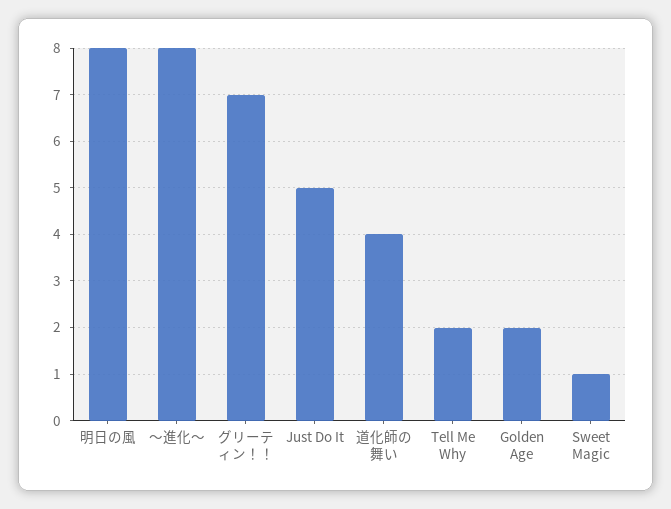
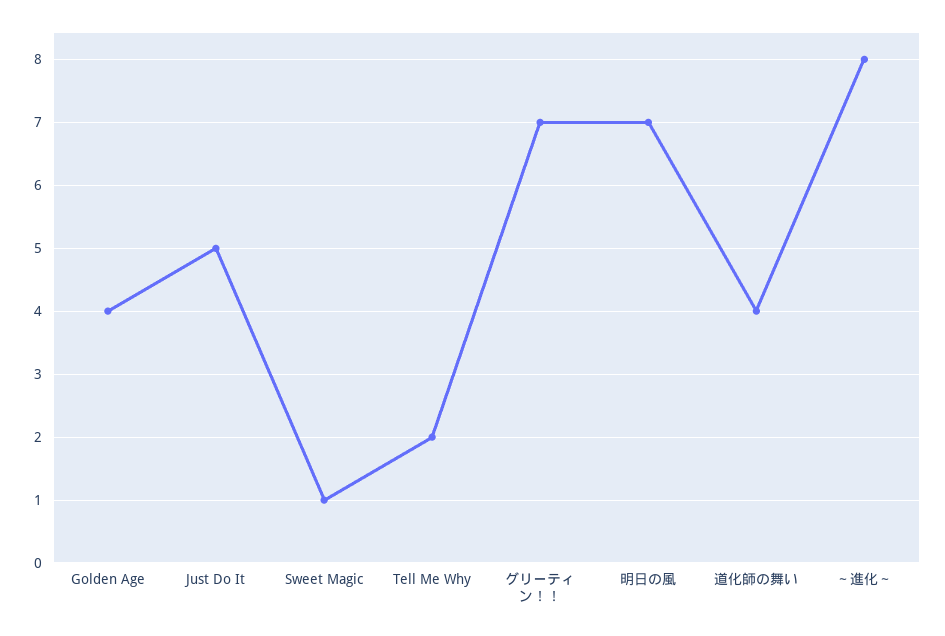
明日の風: 8 -> 7
Golden Age: 2 -> 4

